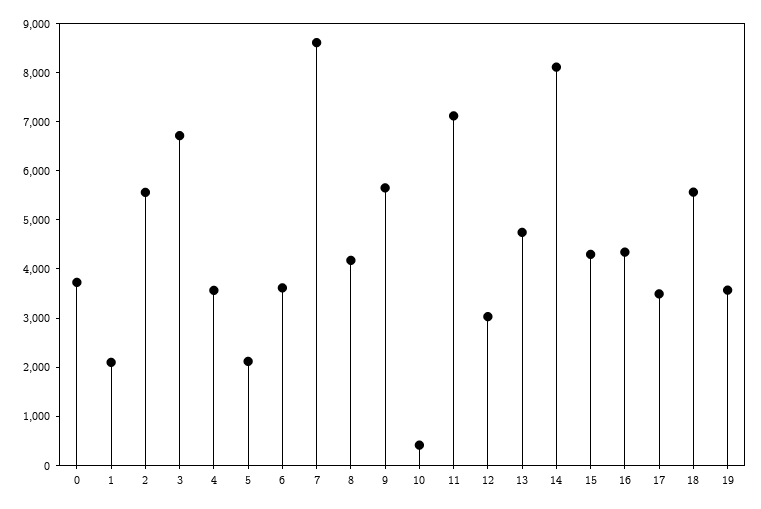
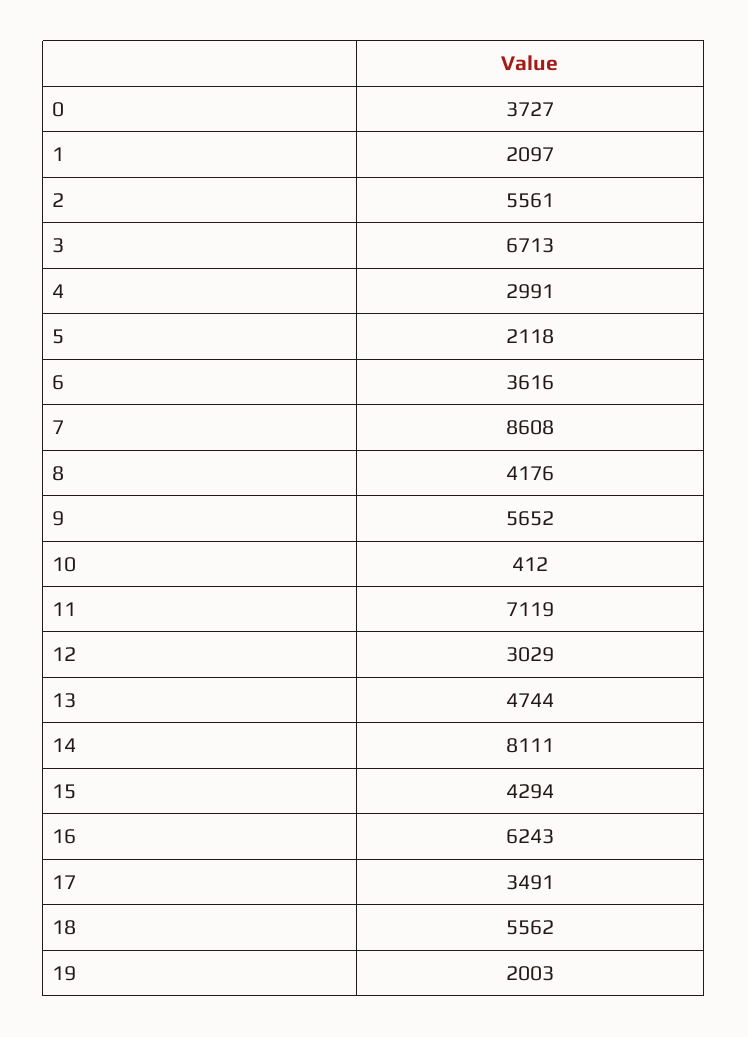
4: 3600 -> 2991
16: 4400 -> 6243
19: 3600 -> 2003

